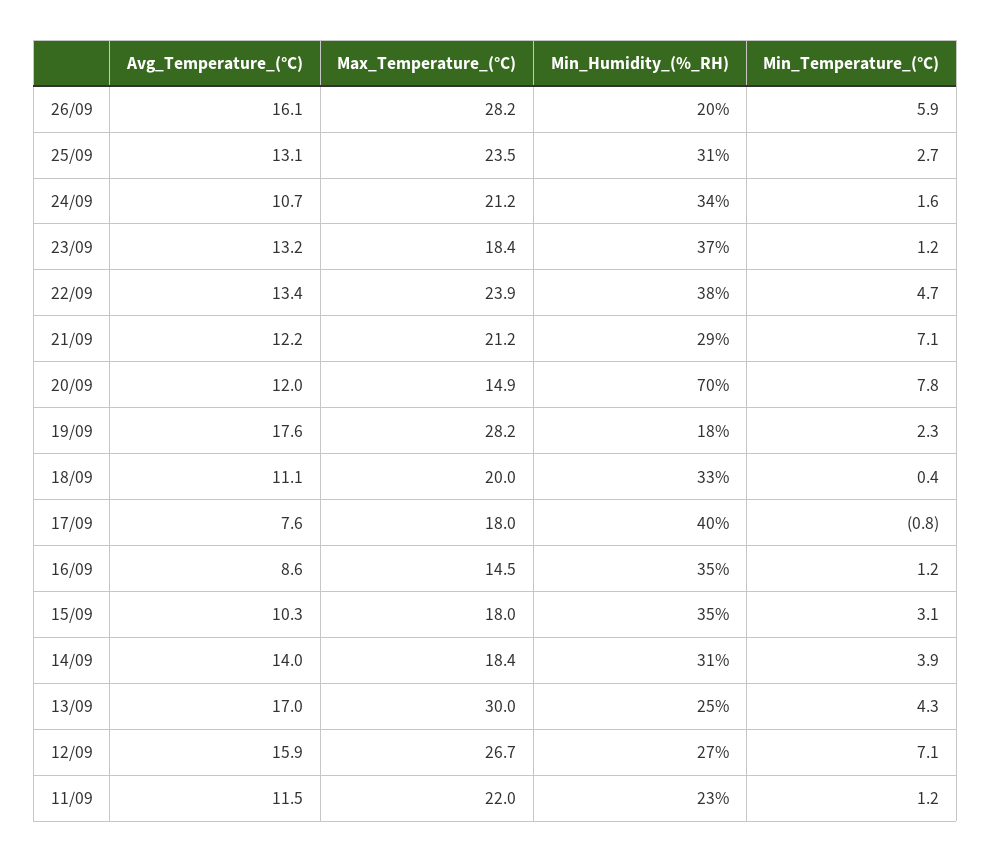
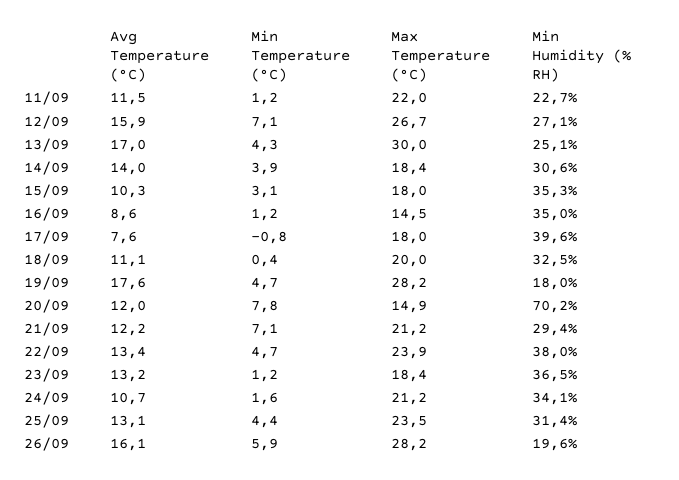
Min_Temperature_(°C), 25/09: 2.7 -> 4.4
Min_Temperature_(°C), 19/09: 2.3 -> 4.7

